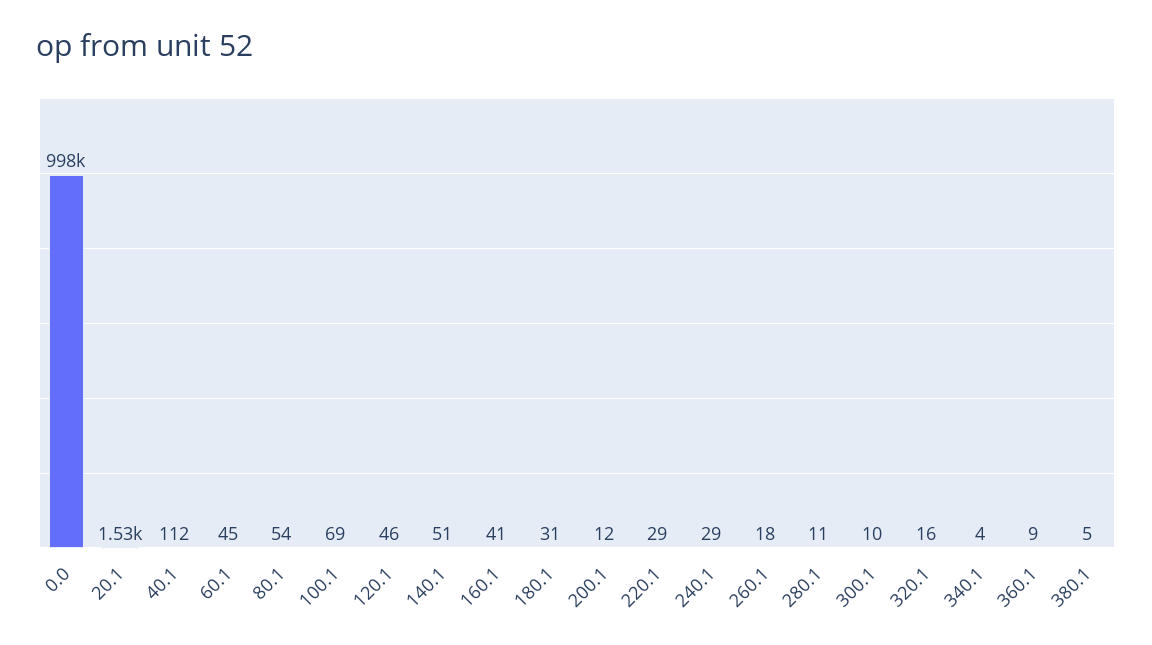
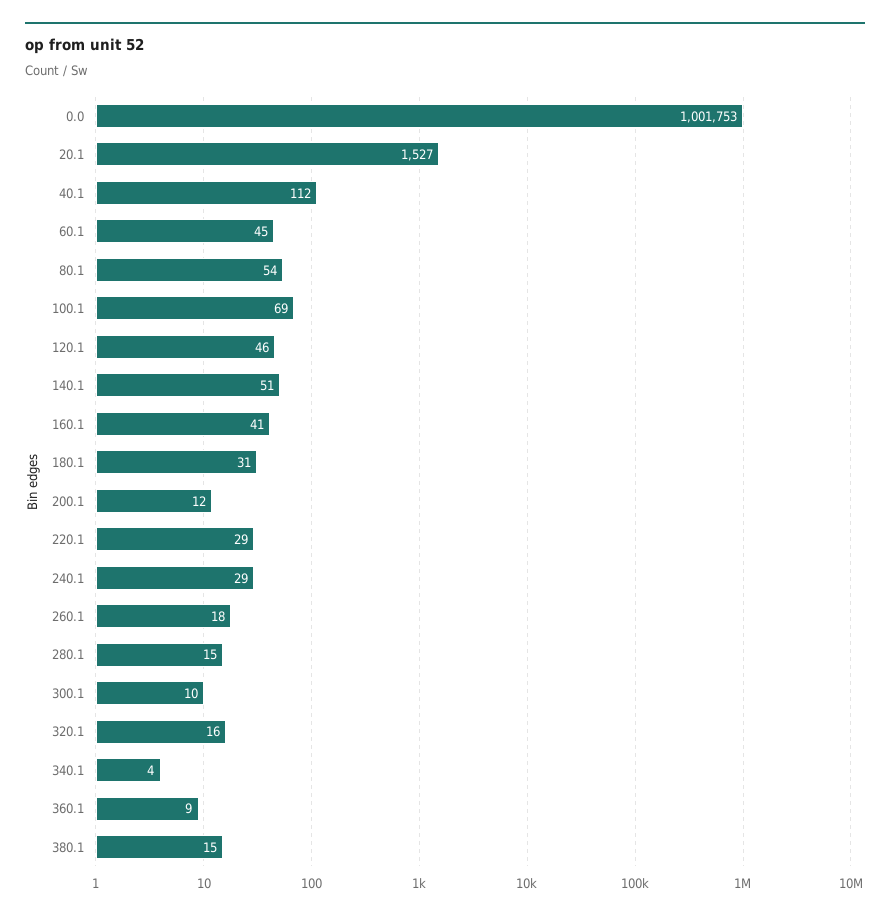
0.0: 998000 -> 1001753
280.1: 11 -> 15
380.1: 5 -> 15

